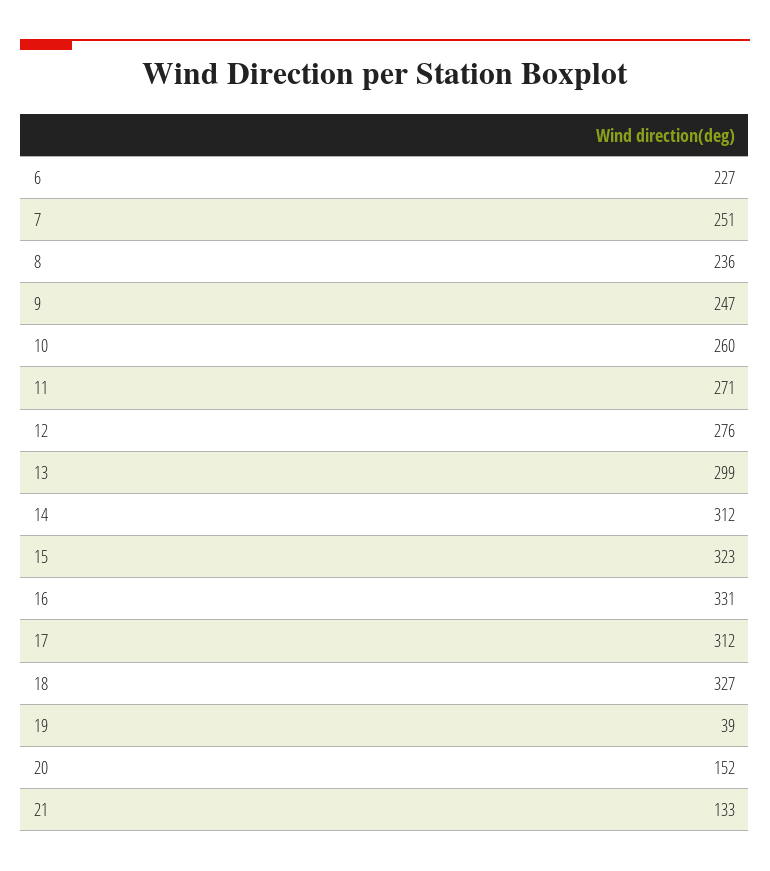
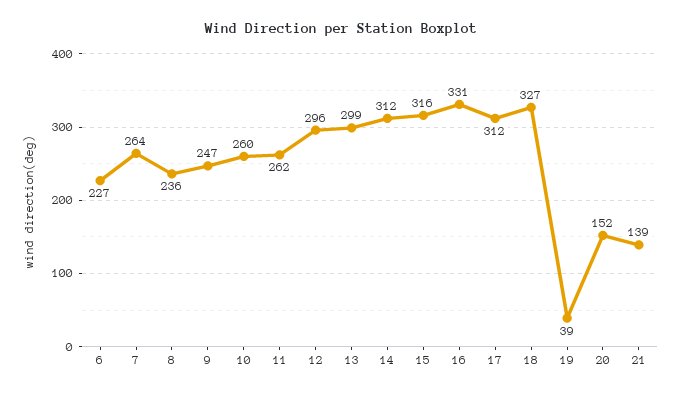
7: 251 -> 264
11: 271 -> 262
12: 276 -> 296
15: 323 -> 316
21: 133 -> 139

